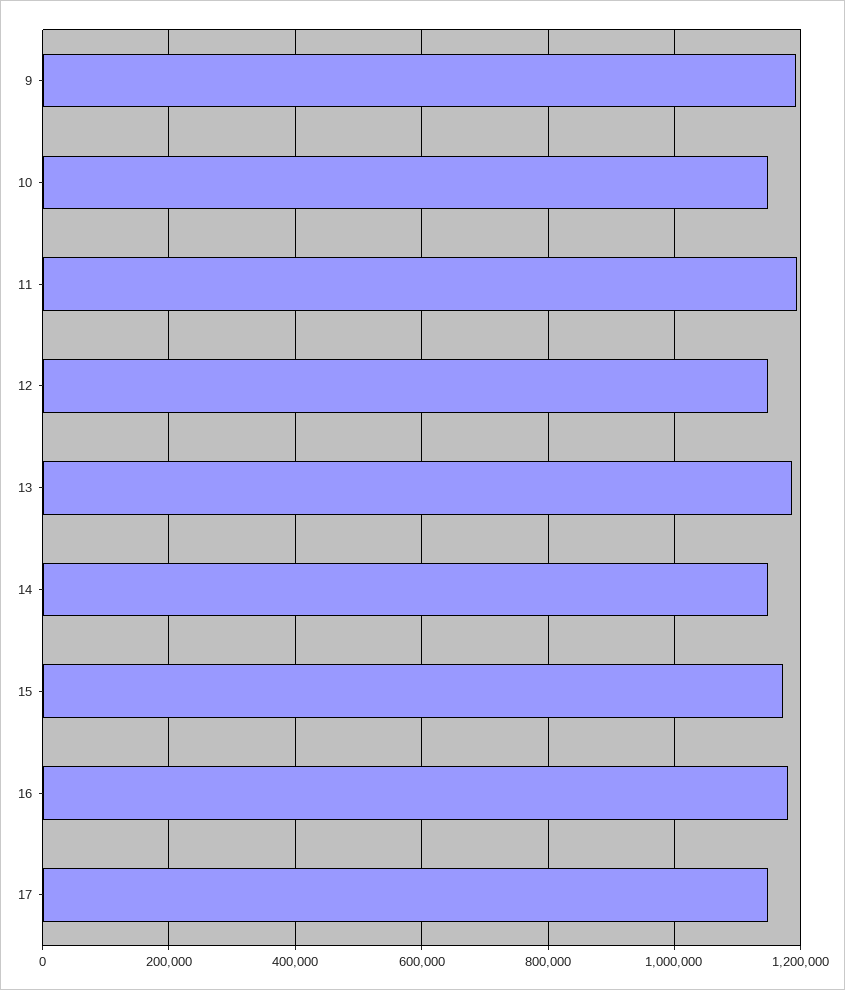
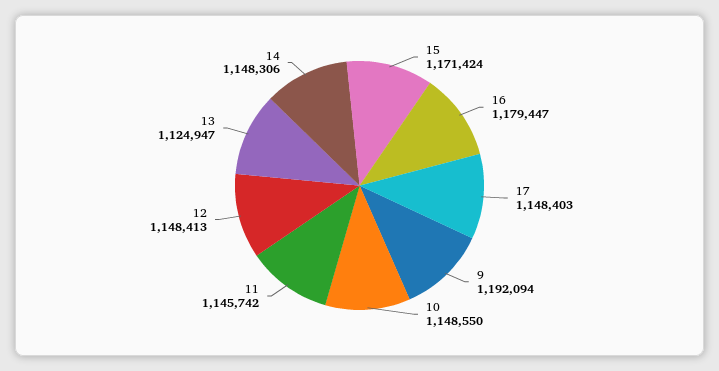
11: 1200000 -> 1145742
13: 1180000 -> 1124947

